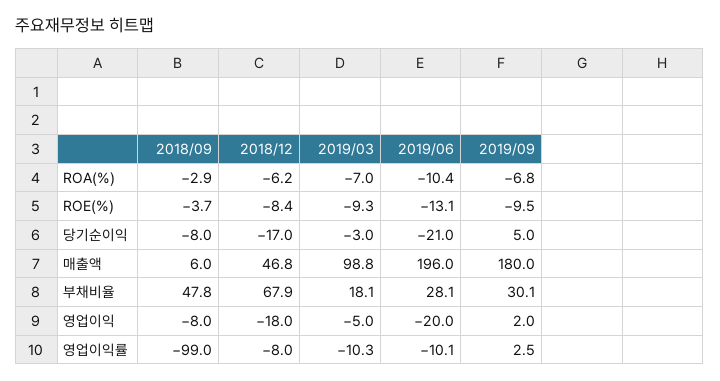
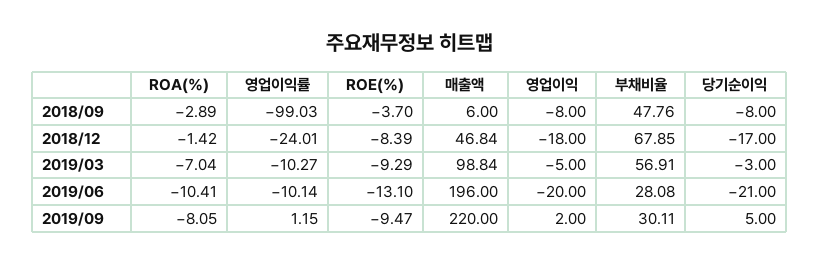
2018/12, ROA(%): -6.2 -> -1.42
2019/09, ROA(%): -6.8 -> -8.05
2019/09, 매출액: 180 -> 220
2019/03, 부채비율: 18.1 -> 56.91
2018/12, 영업이익률: -8 -> -24.01
2019/09, 영업이익률: 2.5 -> 1.15

